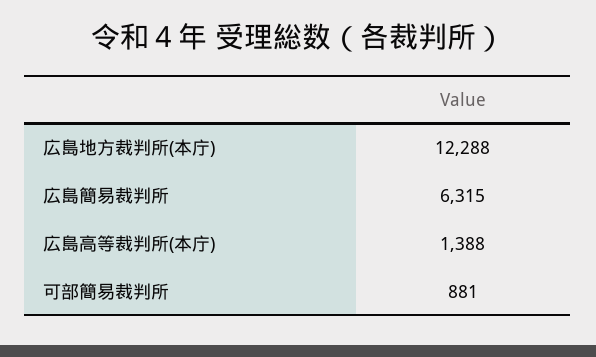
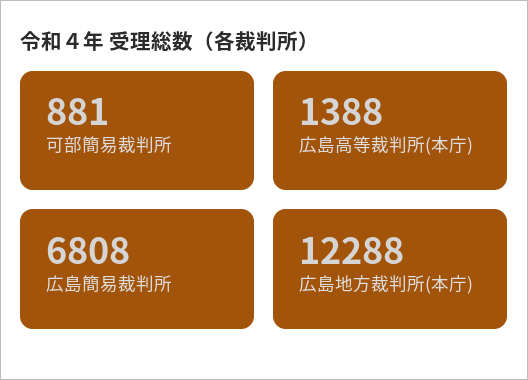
広島簡易裁判所: 6315 -> 6808

